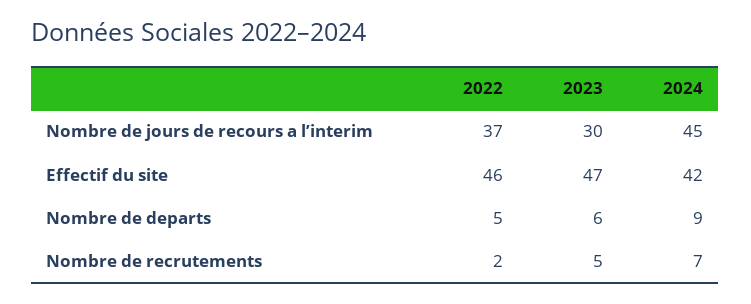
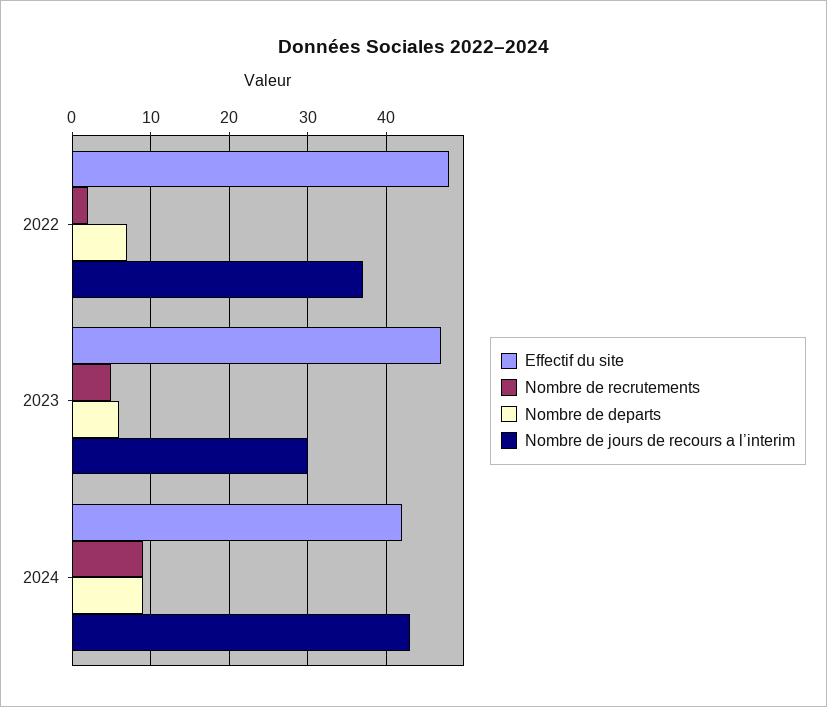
Nombre de jours de recours a l’interim, 2024: 45 -> 43
Effectif du site, 2022: 46 -> 48
Nombre de departs, 2022: 5 -> 7
Nombre de recrutements, 2024: 7 -> 9

